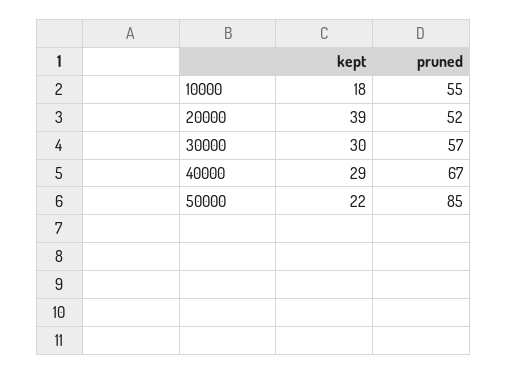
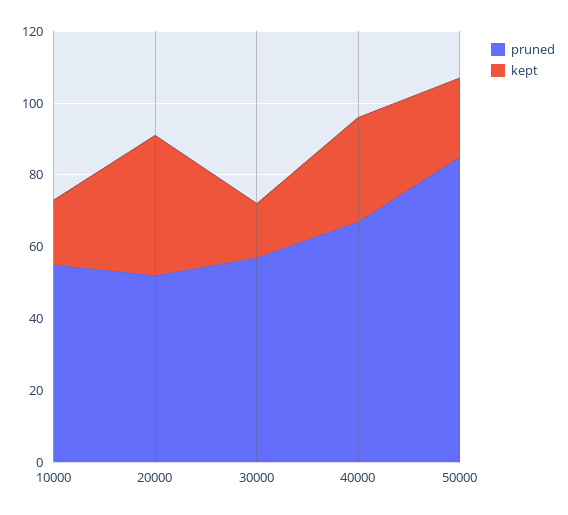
kept, 30000: 30 -> 15

